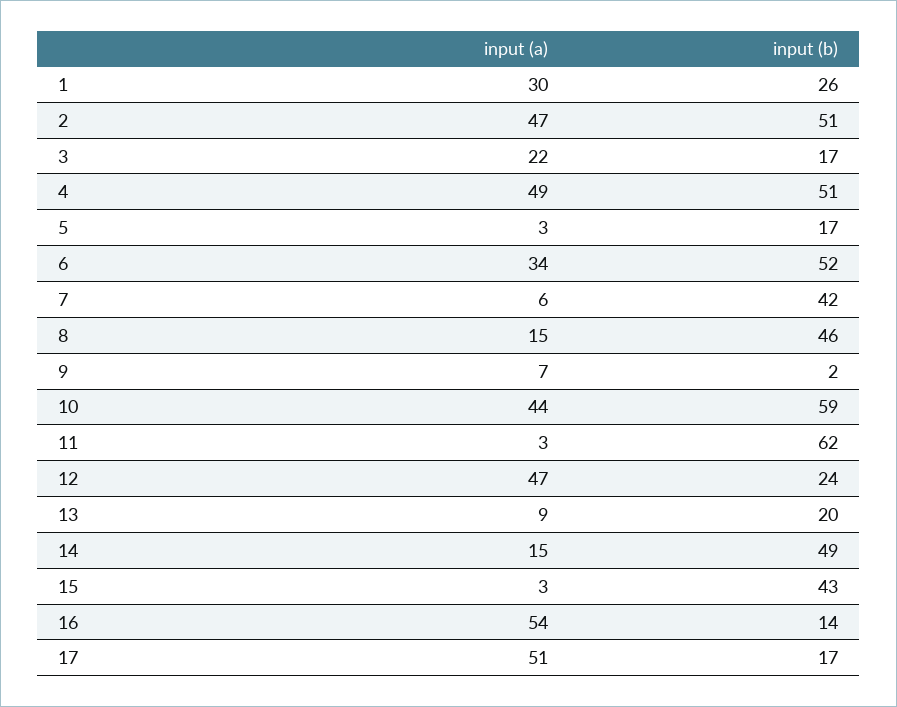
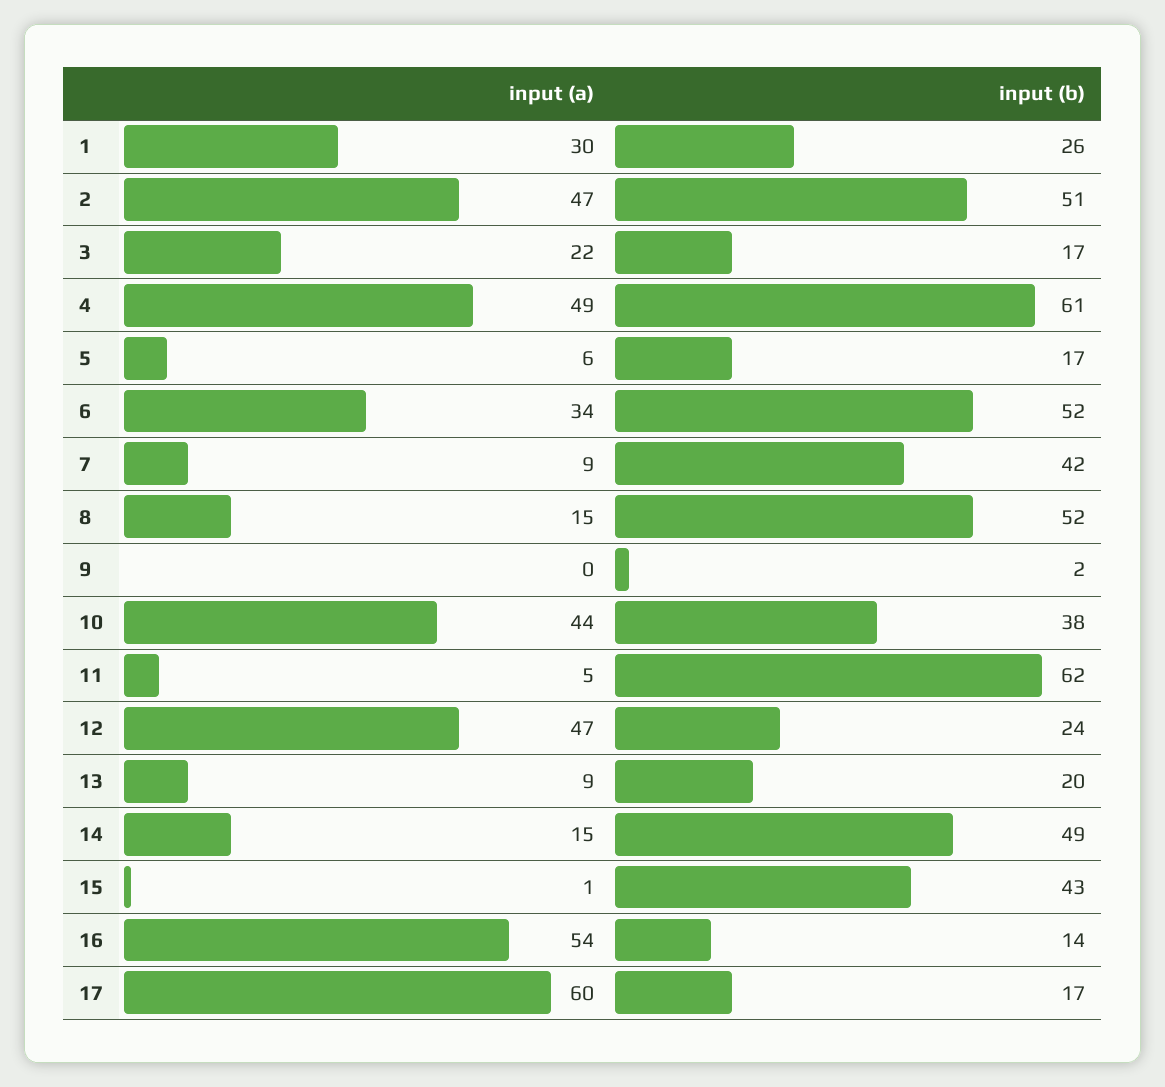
input (b), 4: 51 -> 61
input (a), 5: 3 -> 6
input (a), 7: 6 -> 9
input (b), 8: 46 -> 52
input (a), 9: 7 -> 0
input (b), 10: 59 -> 38
input (a), 11: 3 -> 5
input (a), 15: 3 -> 1
input (a), 17: 51 -> 60

